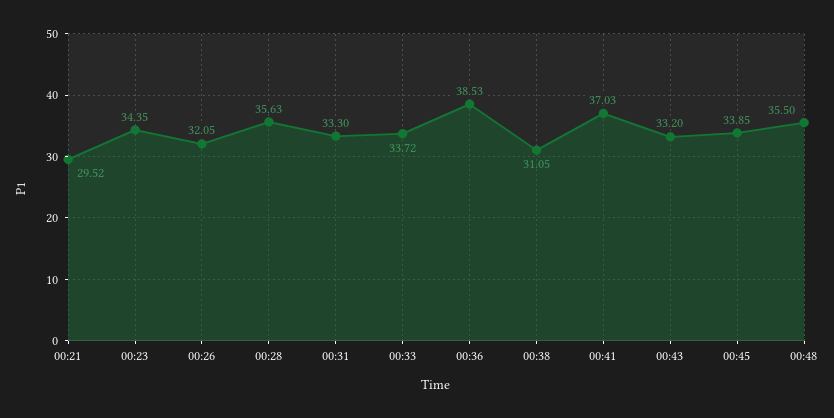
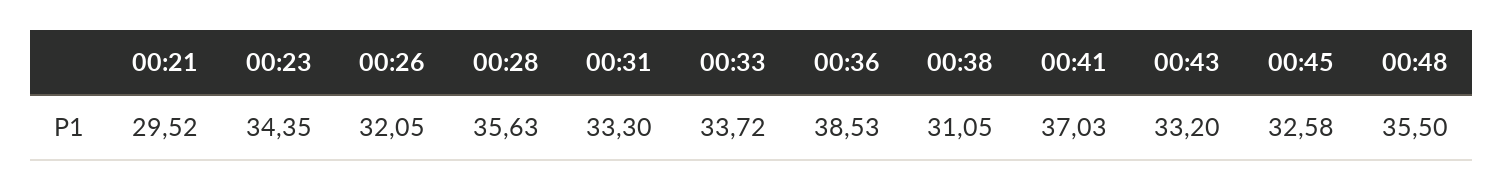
00:45: 33.85 -> 32.58

